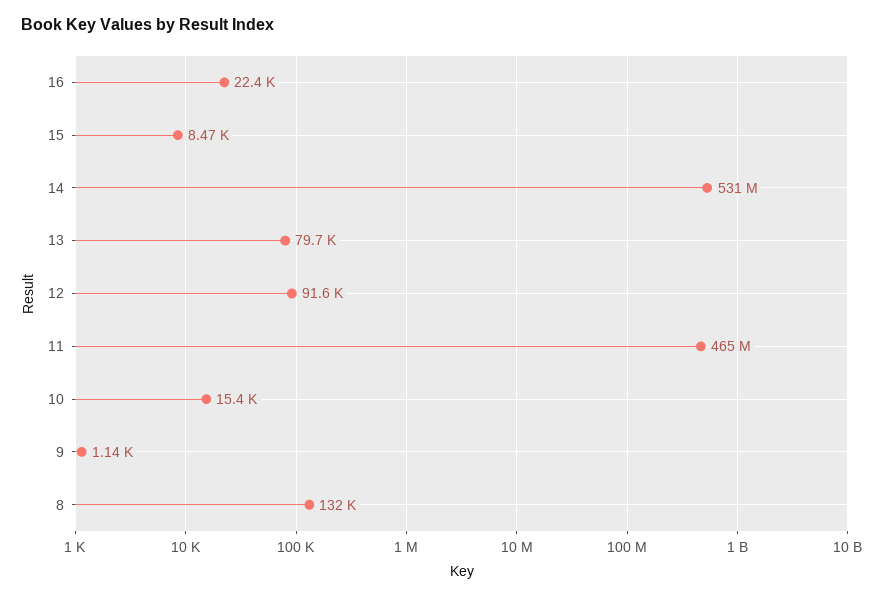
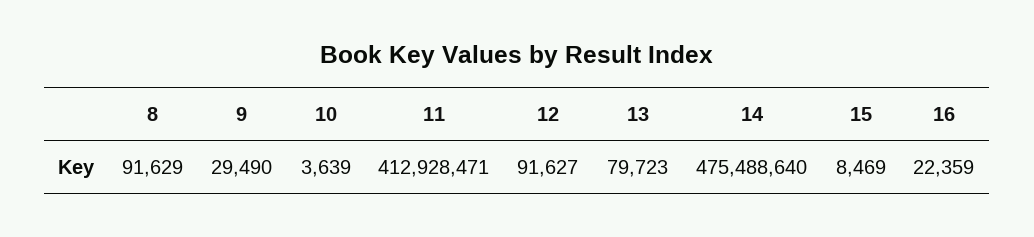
14: 531000000 -> 475488640
11: 465000000 -> 412928471
10: 15400 -> 3639
9: 1140 -> 29490
8: 132000 -> 91629

